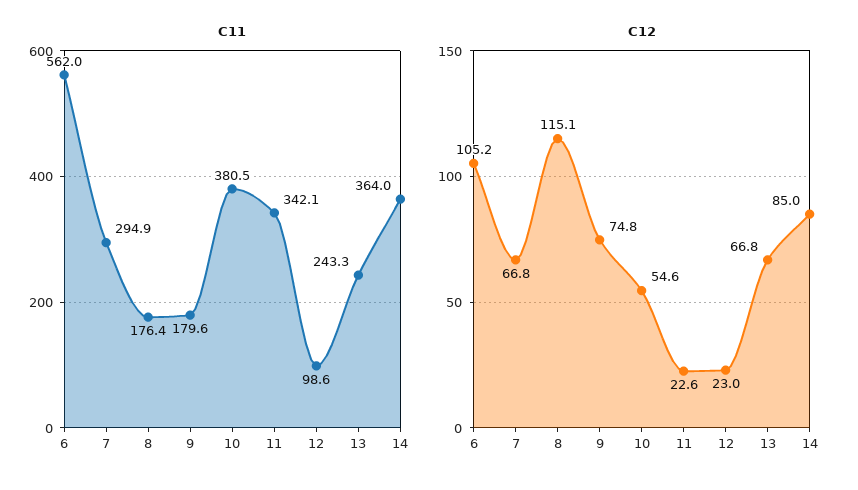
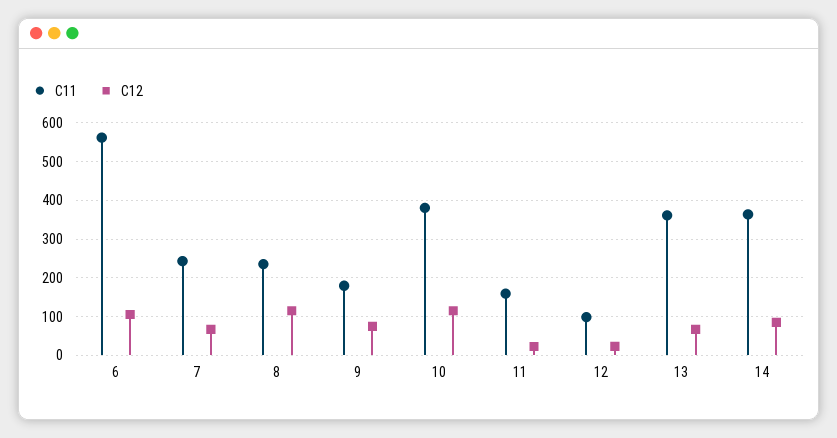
C11, 7: 294.9 -> 240
C11, 8: 176.4 -> 240
C11, 11: 342.1 -> 160
C11, 13: 243.3 -> 360
C12, 10: 54.6 -> 120

